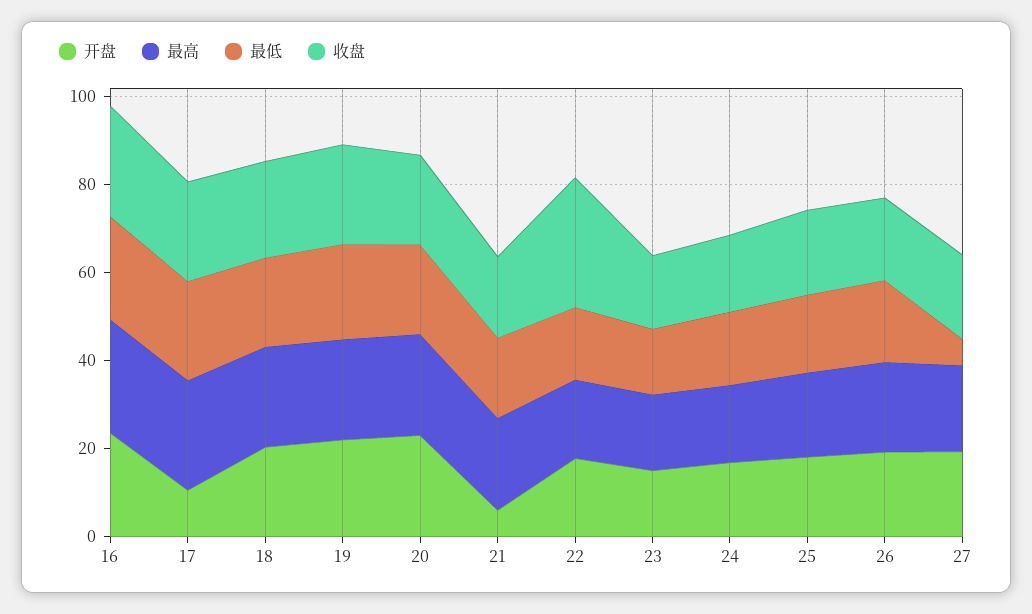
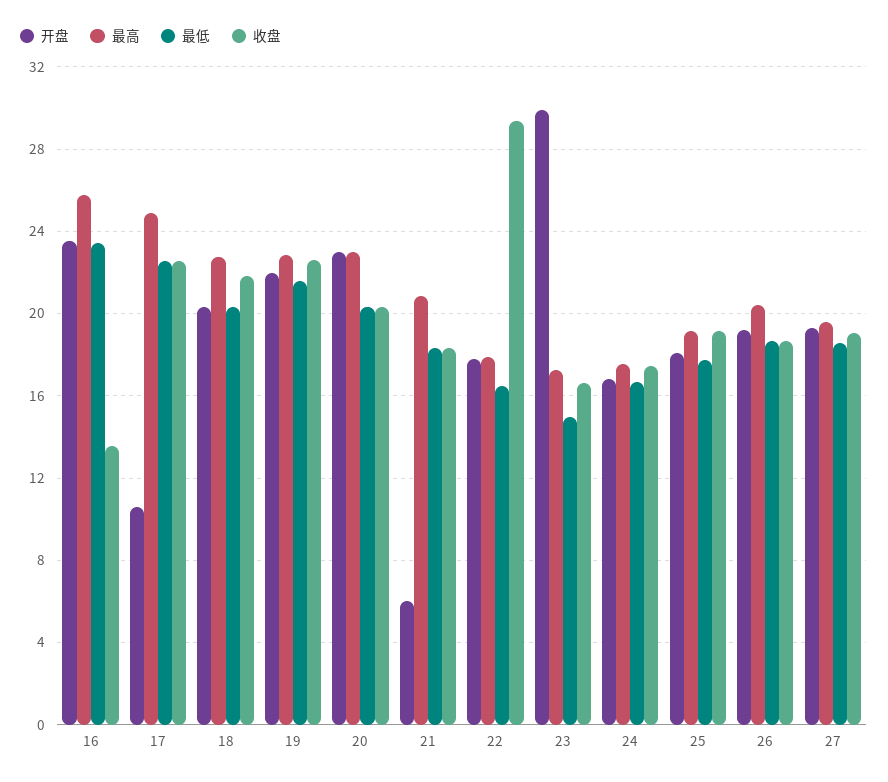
收盘, 16: 25 -> 13.5
开盘, 23: 15 -> 30
最低, 27: 5 -> 18.5

